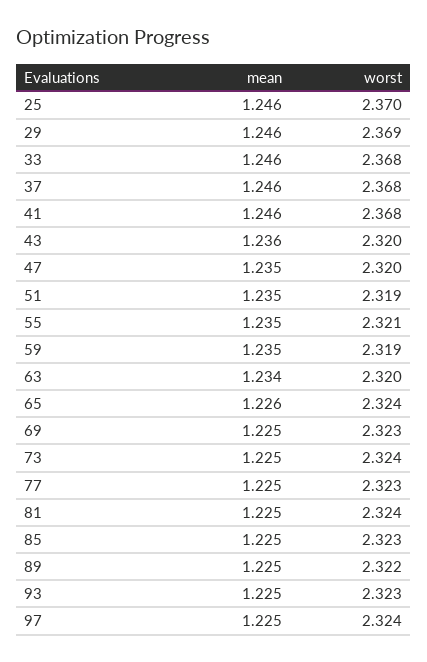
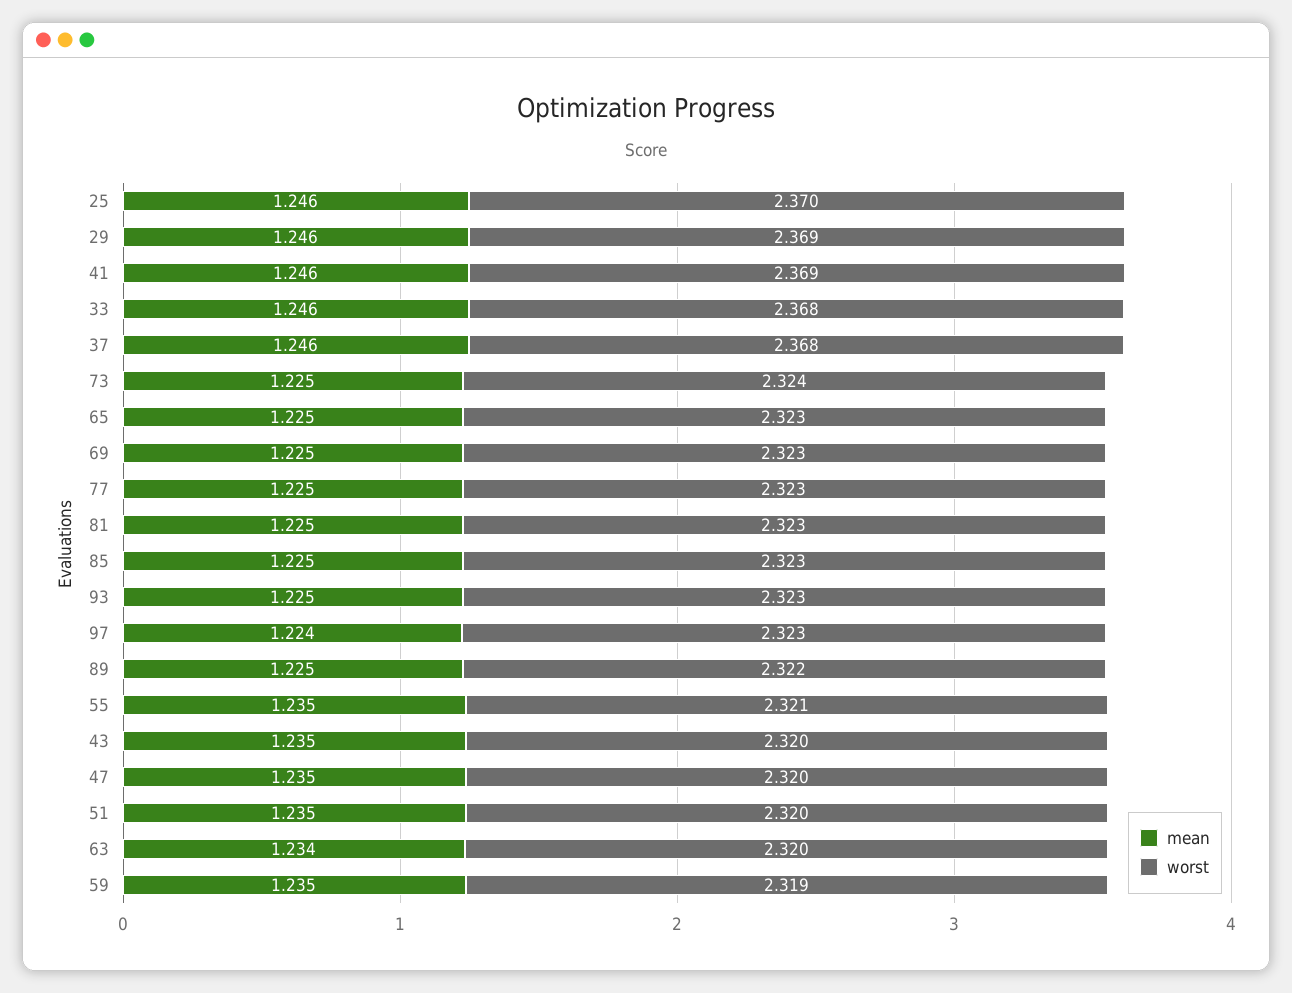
worst, 41: 2.368 -> 2.369
mean, 43: 1.236 -> 1.235
worst, 51: 2.319 -> 2.32
mean, 65: 1.226 -> 1.225
worst, 65: 2.324 -> 2.323
worst, 81: 2.324 -> 2.323
mean, 97: 1.225 -> 1.224
worst, 97: 2.324 -> 2.323

